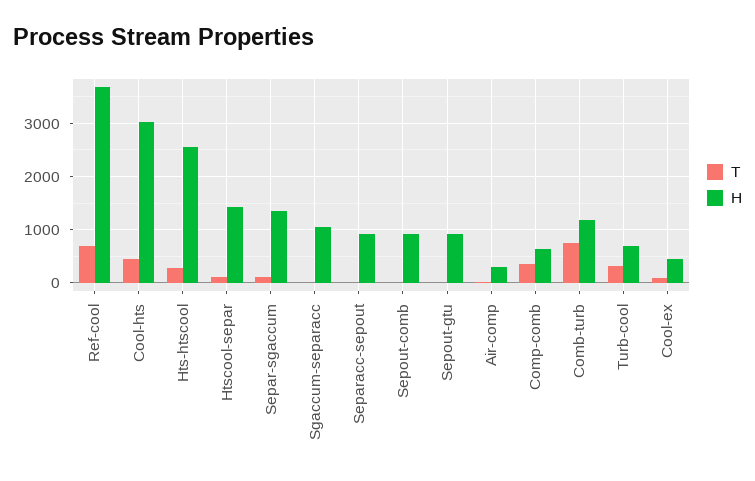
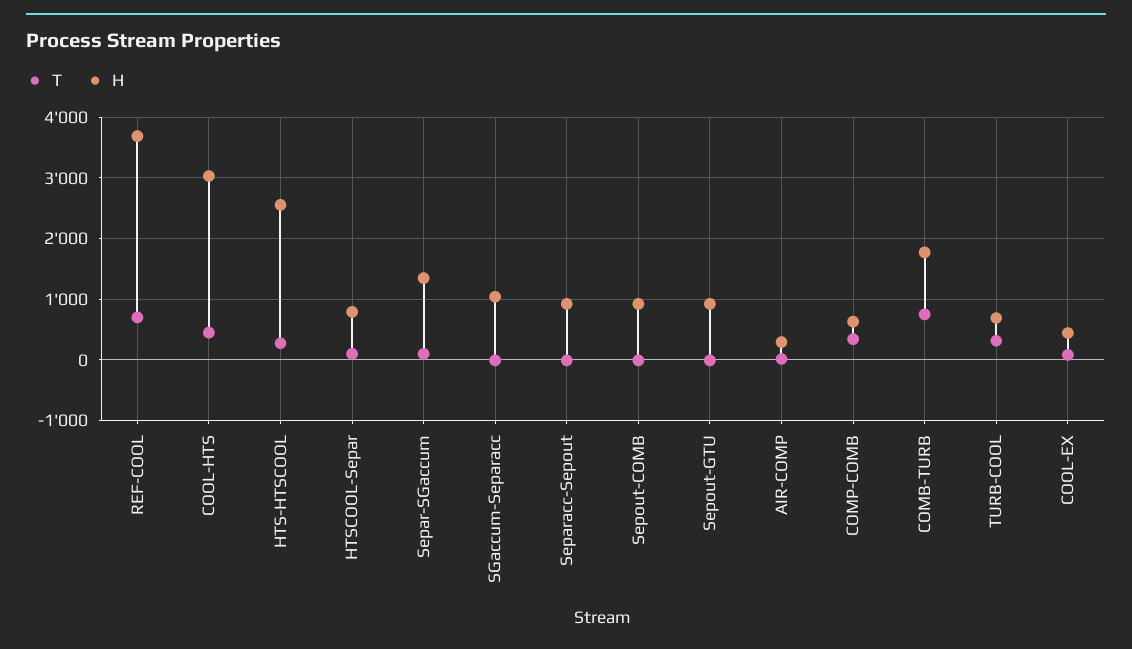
H, Htscool-separ: 1400 -> 800
H, Comb-turb: 1200 -> 1800

